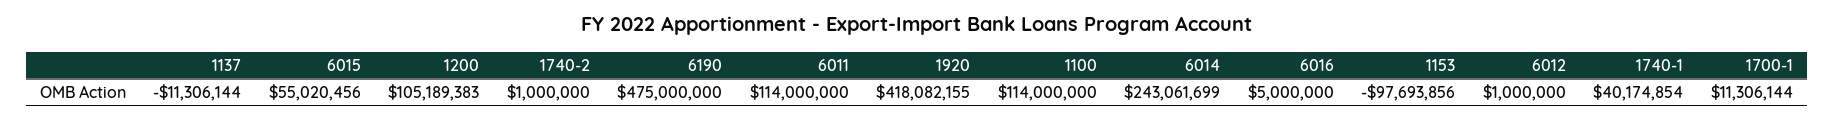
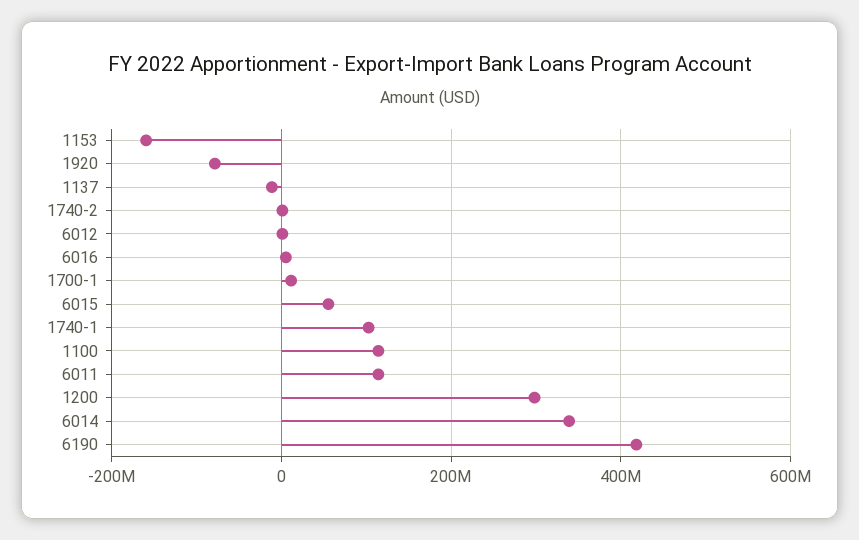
1200: 105189383 -> 300000000
6190: 475000000 -> 420000000
1920: 418082155 -> -80000000
6014: 243061699 -> 340000000
1153: -97693856 -> -160000000
1740-1: 40174854 -> 100000000

